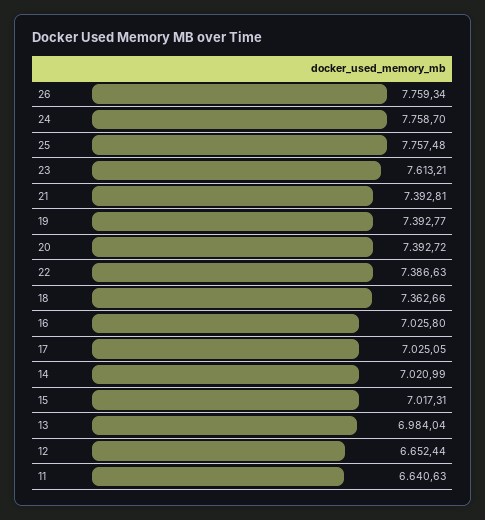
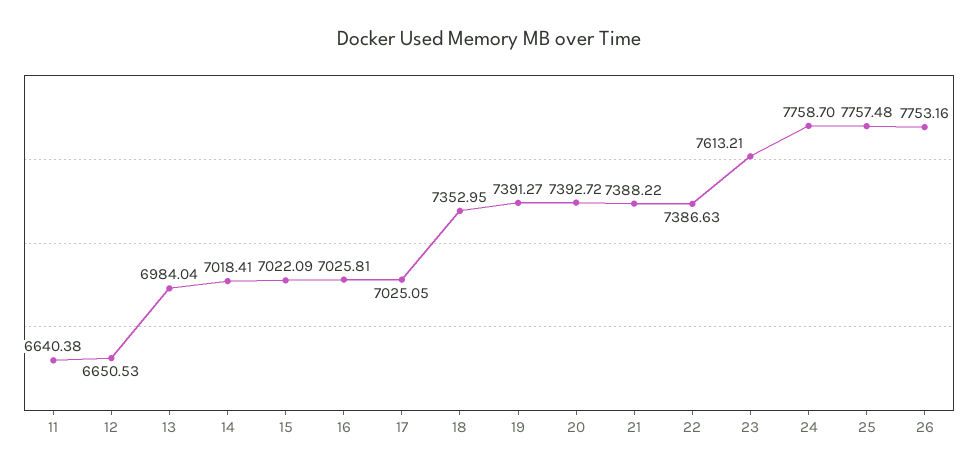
26: 7759.34 -> 7753.16
21: 7392.81 -> 7388.22
19: 7392.77 -> 7391.27
18: 7362.66 -> 7352.95
16: 7025.8 -> 7025.81
14: 7020.99 -> 7018.41
15: 7017.31 -> 7022.09
12: 6652.44 -> 6650.53
11: 6640.63 -> 6640.38

